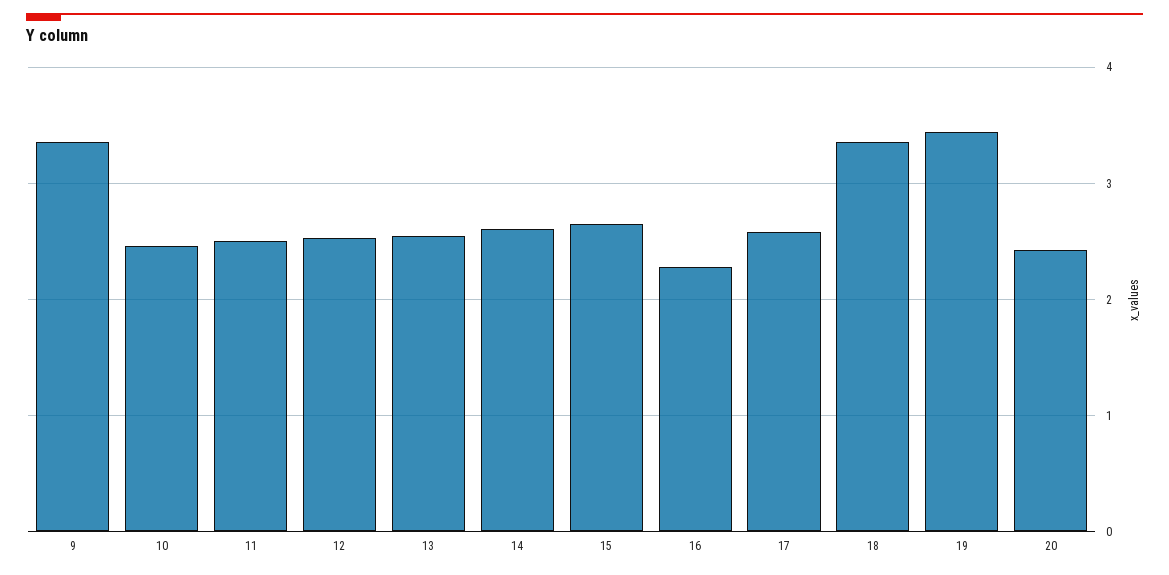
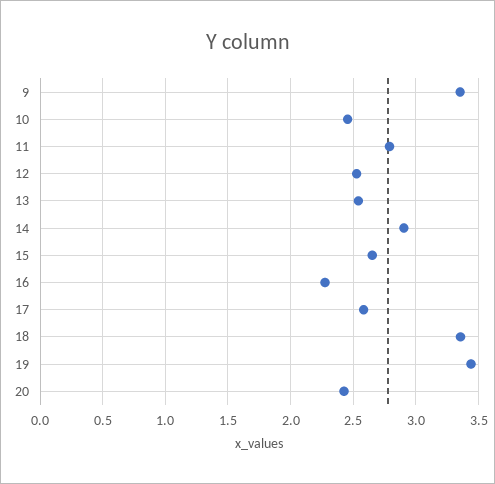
11: 2.5 -> 2.8
14: 2.6 -> 2.9

